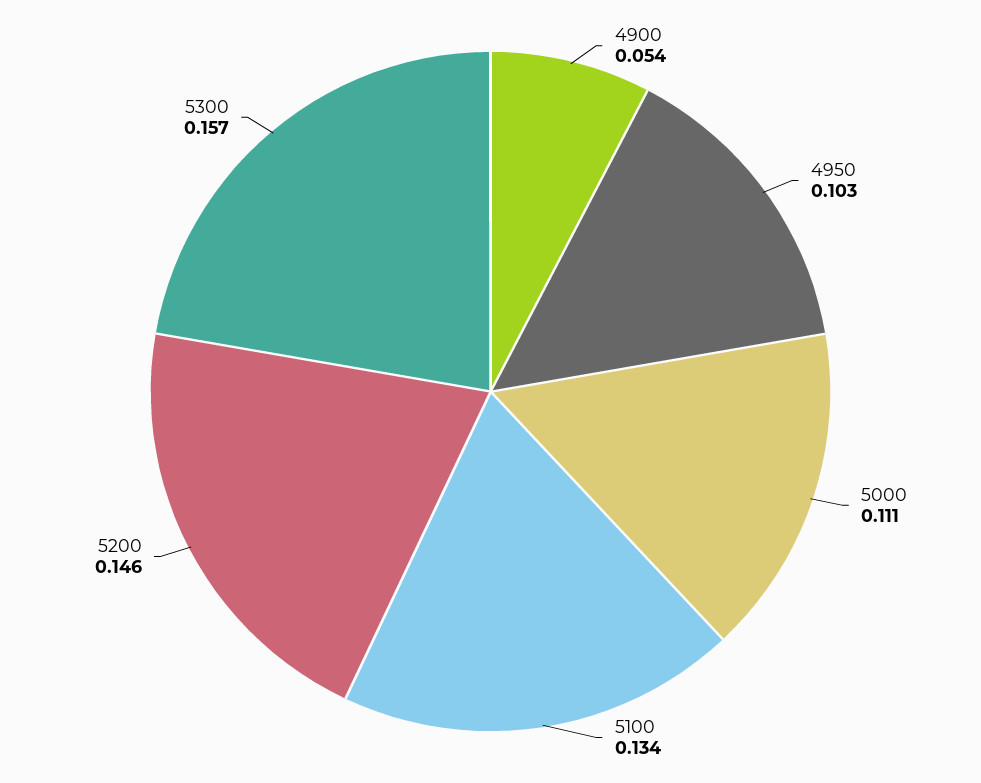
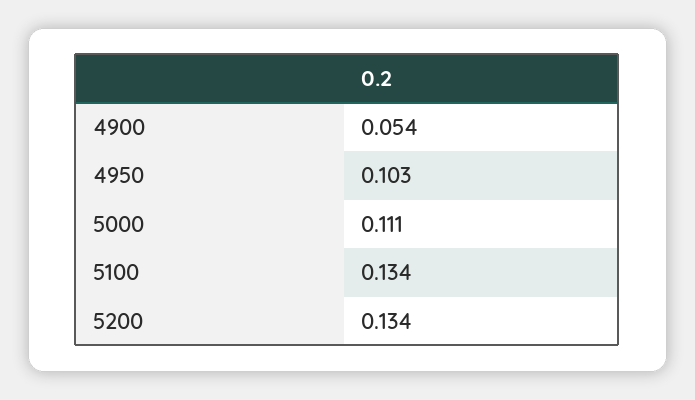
5200: 0.146 -> 0.134
5300: 0.157 -> none

